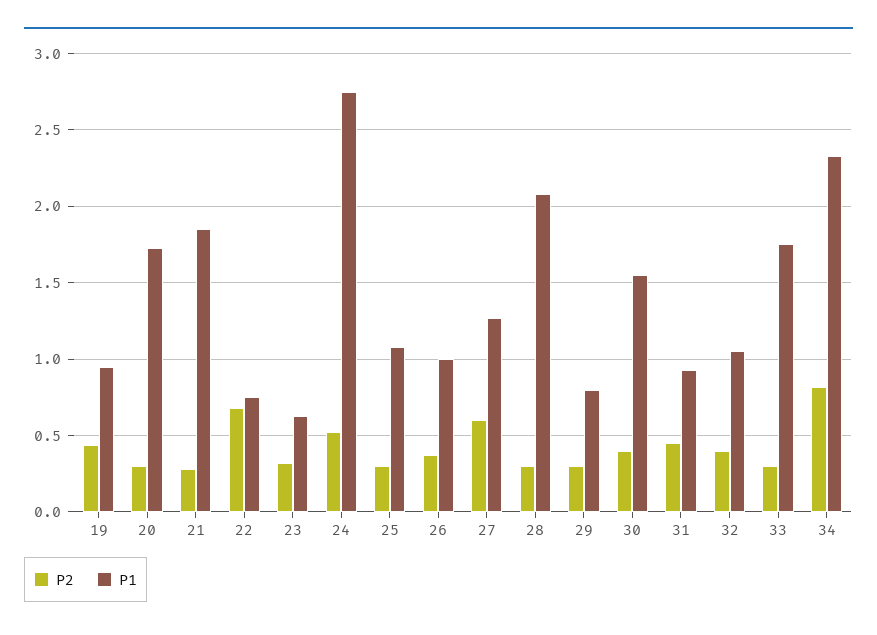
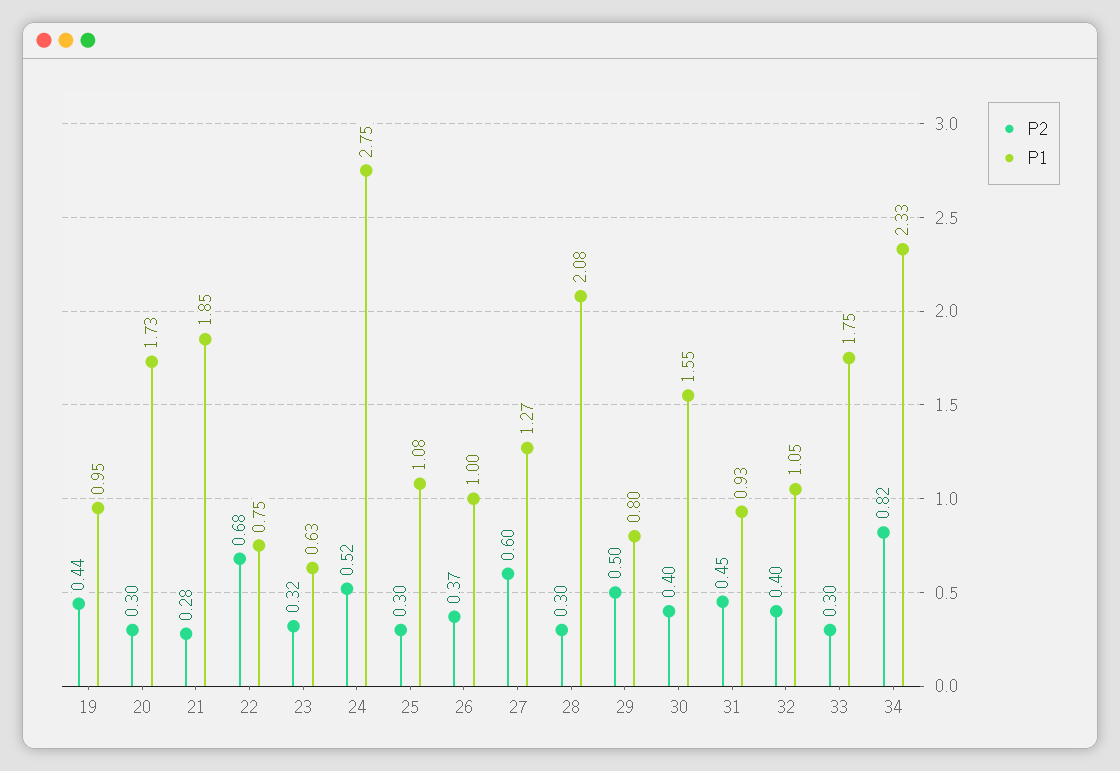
P2, 29: 0.3 -> 0.5

